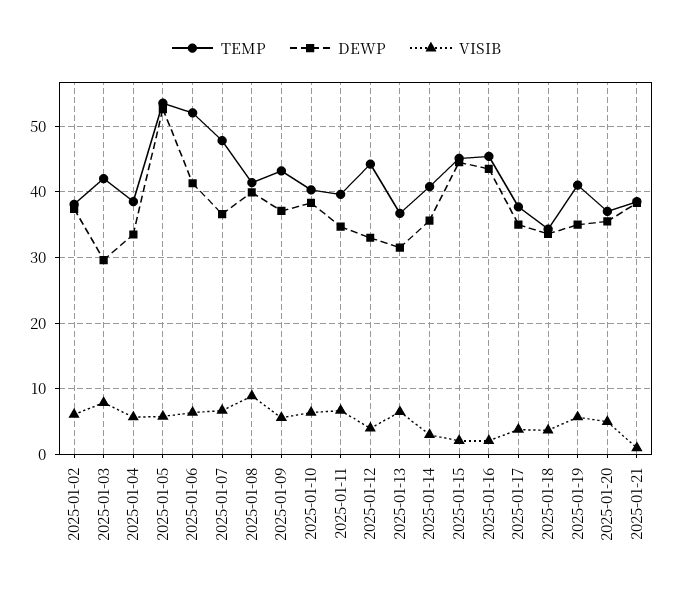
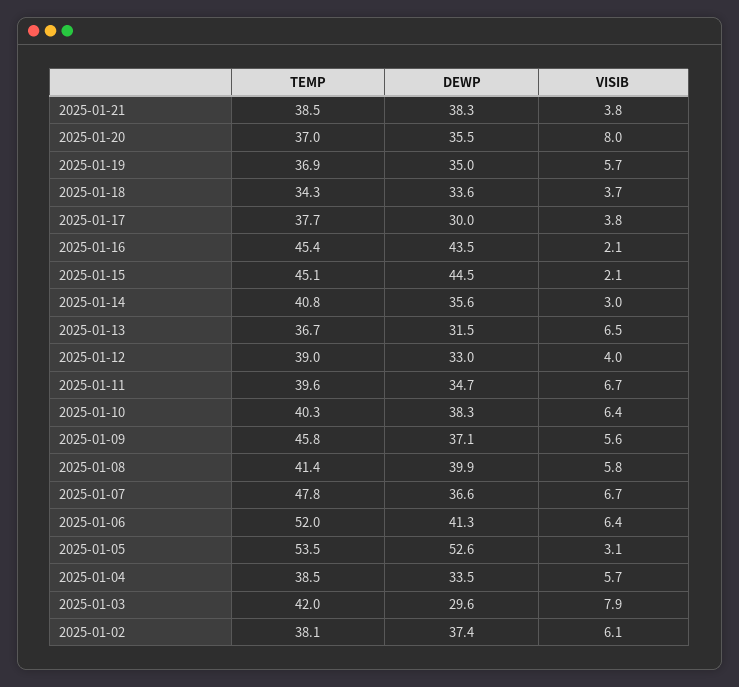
VISIB, 2025-01-05: 6 -> 3.1
VISIB, 2025-01-08: 9 -> 5.8
TEMP, 2025-01-09: 43 -> 45.8
TEMP, 2025-01-12: 44 -> 39
DEWP, 2025-01-17: 35 -> 30
TEMP, 2025-01-19: 41 -> 36.9
VISIB, 2025-01-20: 5 -> 8
VISIB, 2025-01-21: 1 -> 3.8

